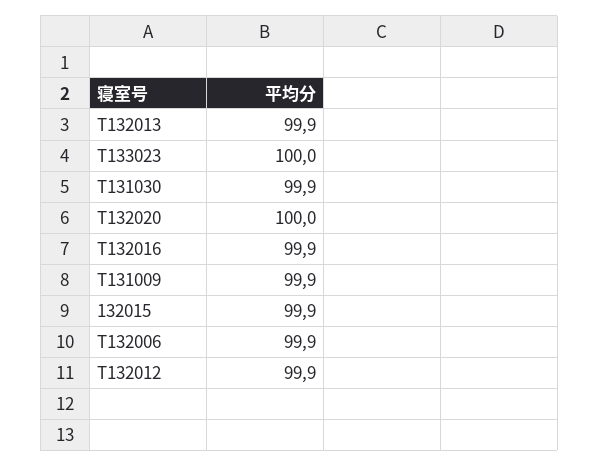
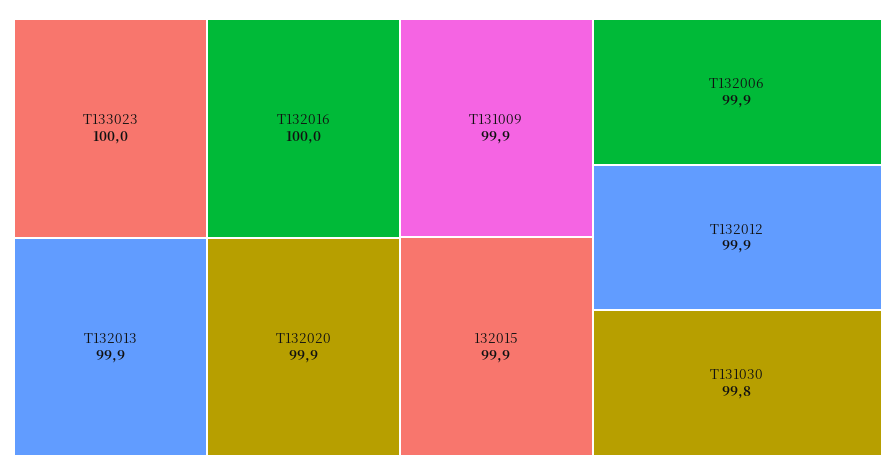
T131030: 99.9 -> 99.8
T132020: 100 -> 99.9
T132016: 99.9 -> 100

